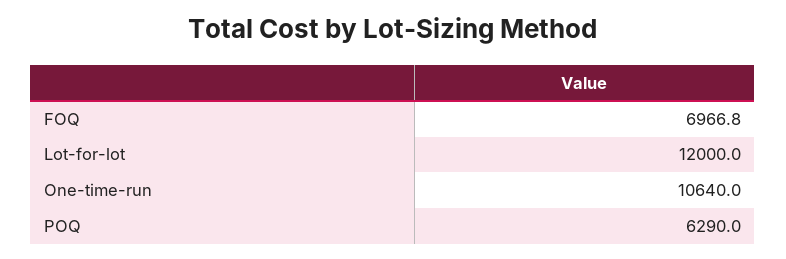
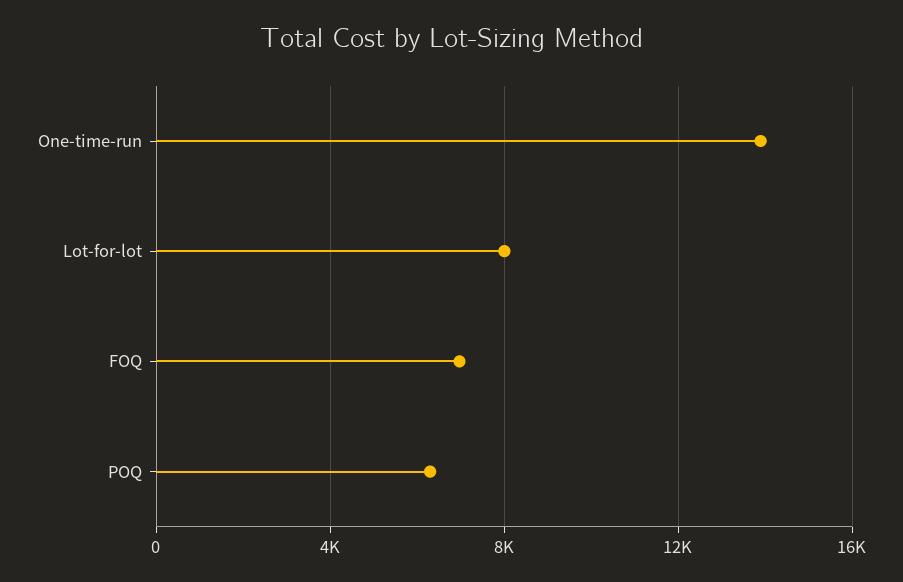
Lot-for-lot: 12000 -> 8000
One-time-run: 10640 -> 14000

